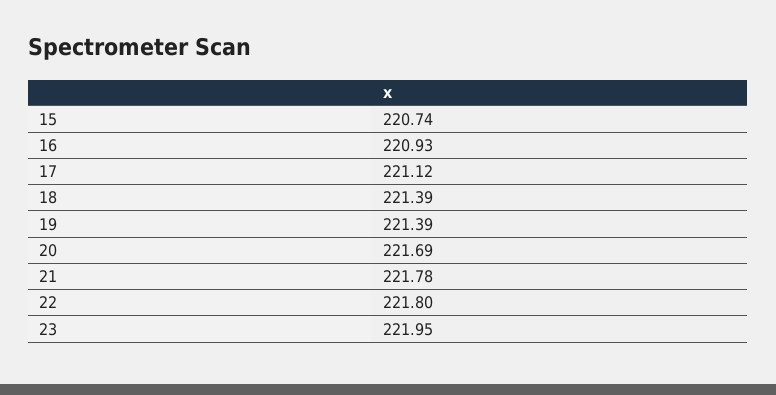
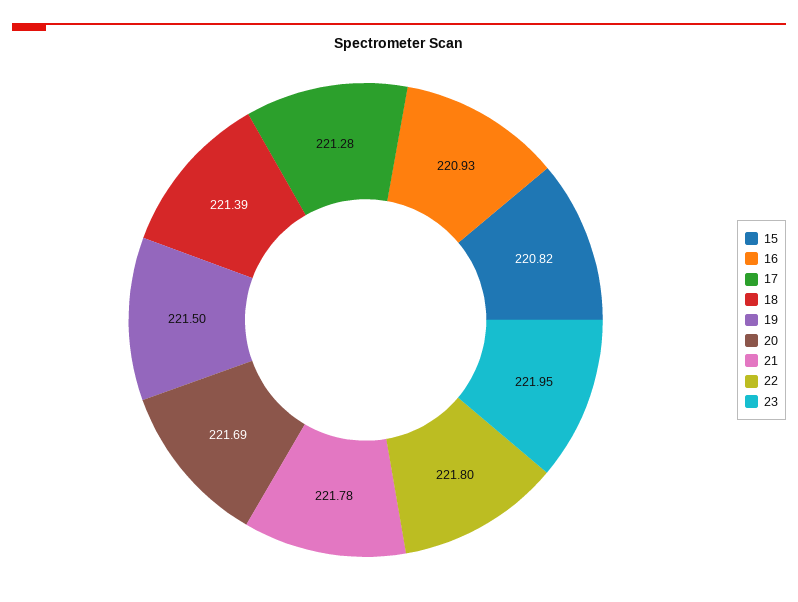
15: 220.74 -> 220.82
17: 221.12 -> 221.28
19: 221.39 -> 221.5

